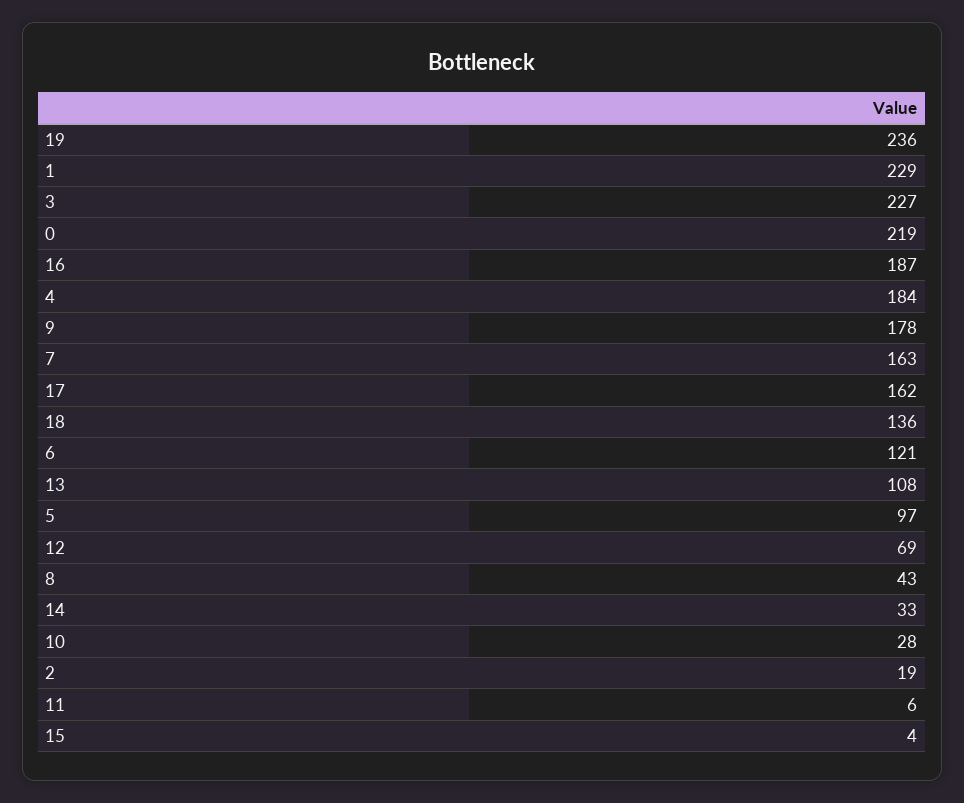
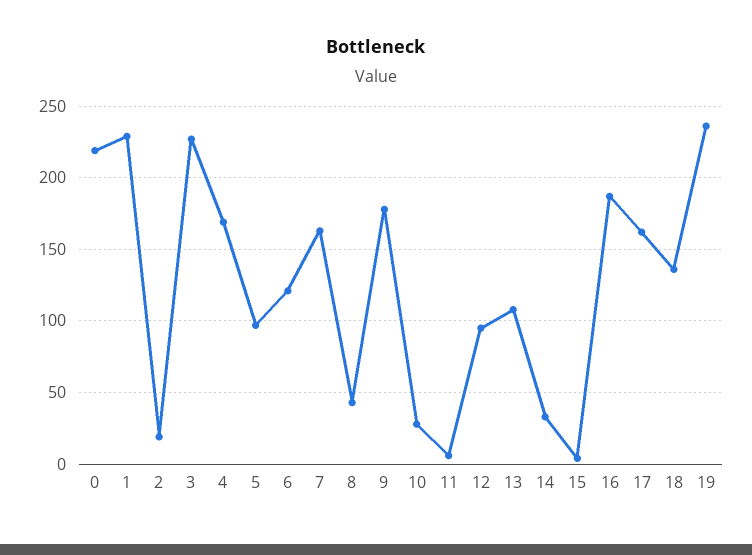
4: 184 -> 170
12: 69 -> 95

